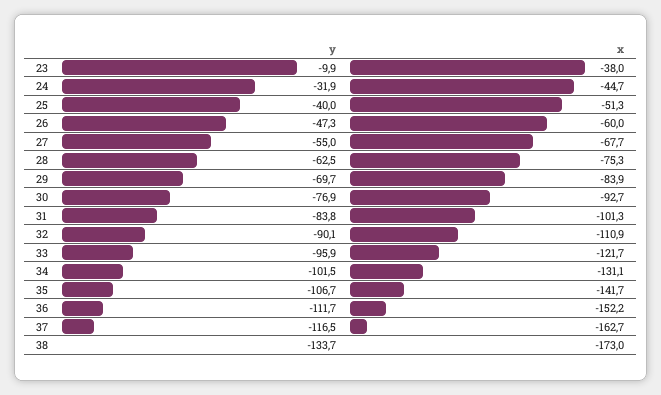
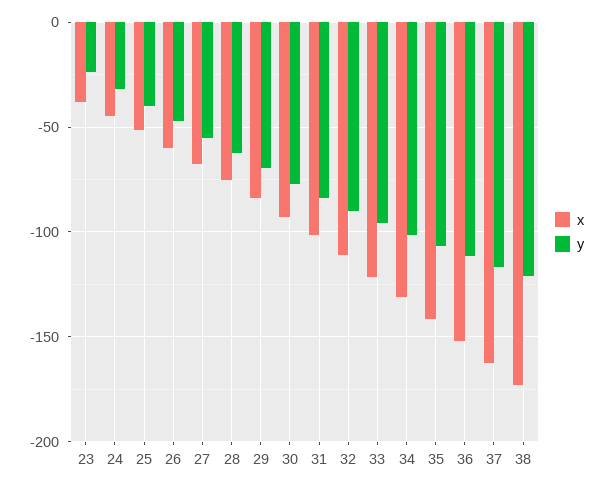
y, 23: -9.9 -> -25
y, 38: -133.7 -> -120

